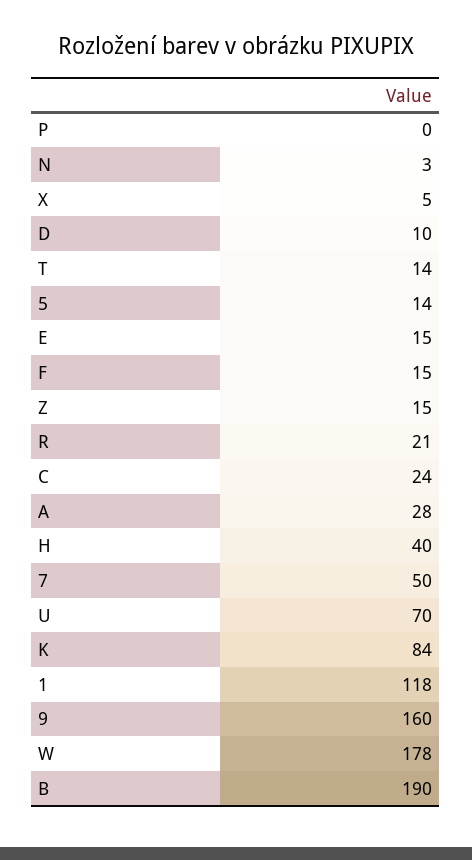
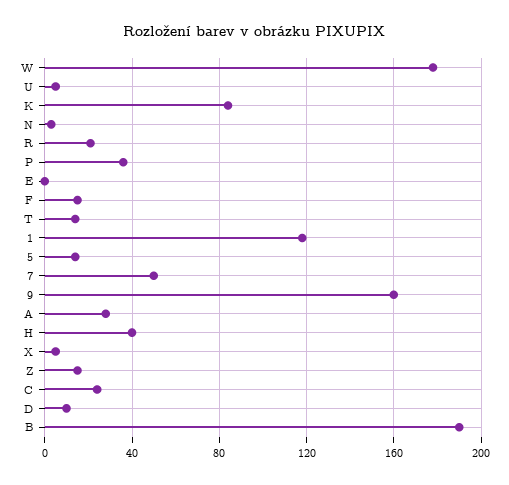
P: 0 -> 35
E: 15 -> 0
U: 70 -> 5

